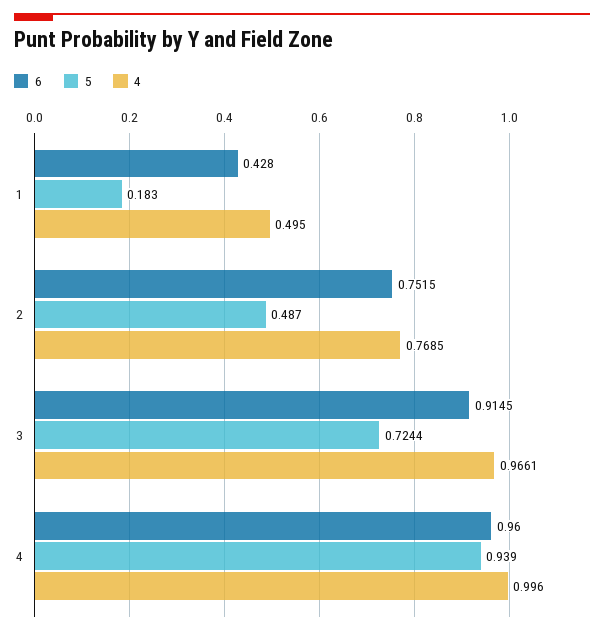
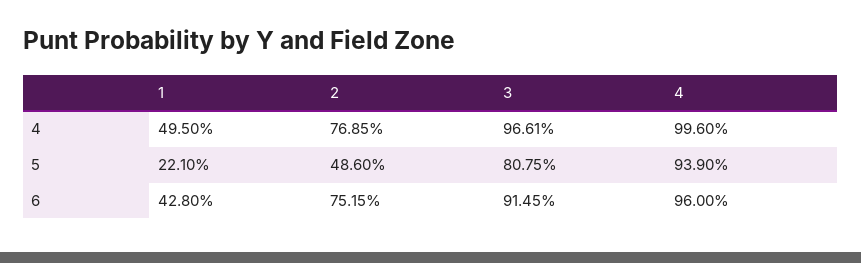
5, 1: 0.183 -> 0.221
5, 2: 0.487 -> 0.486
5, 3: 0.7244 -> 0.8075

